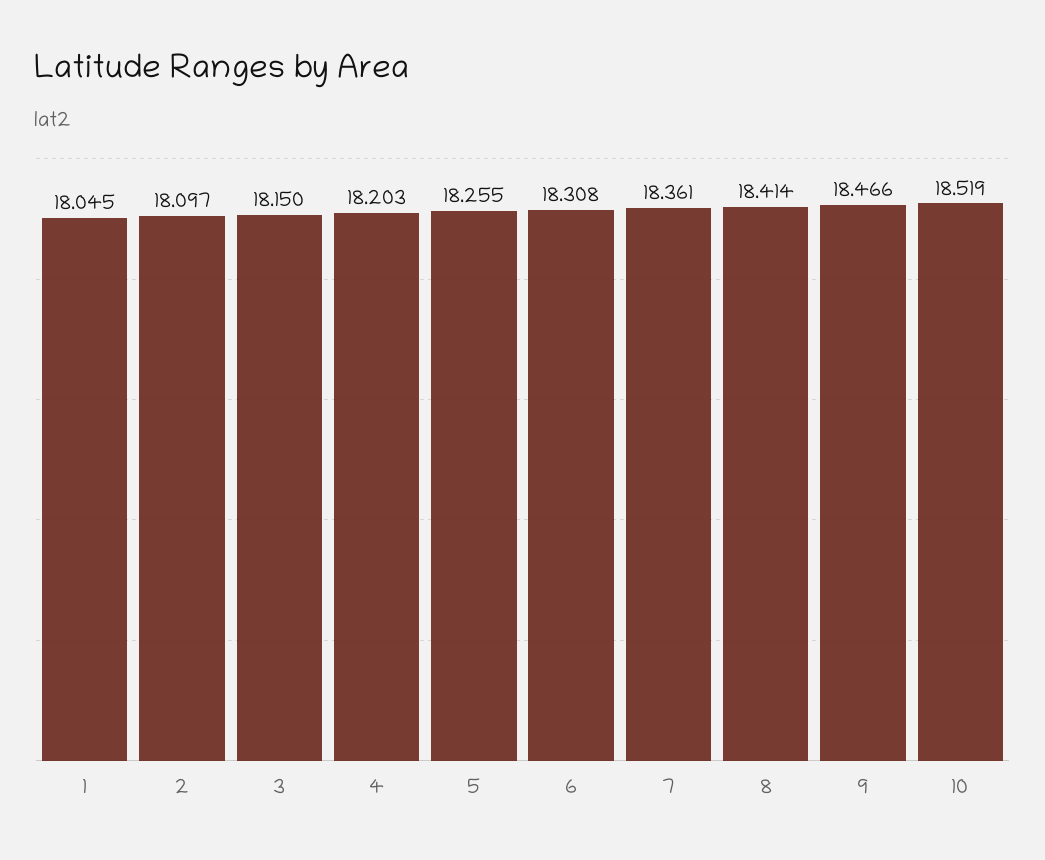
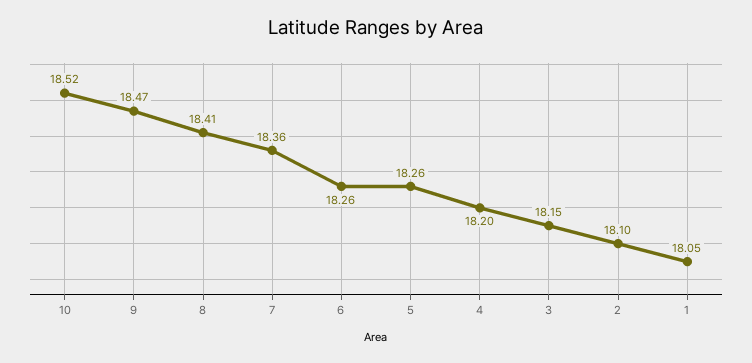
6: 18.308 -> 18.26

